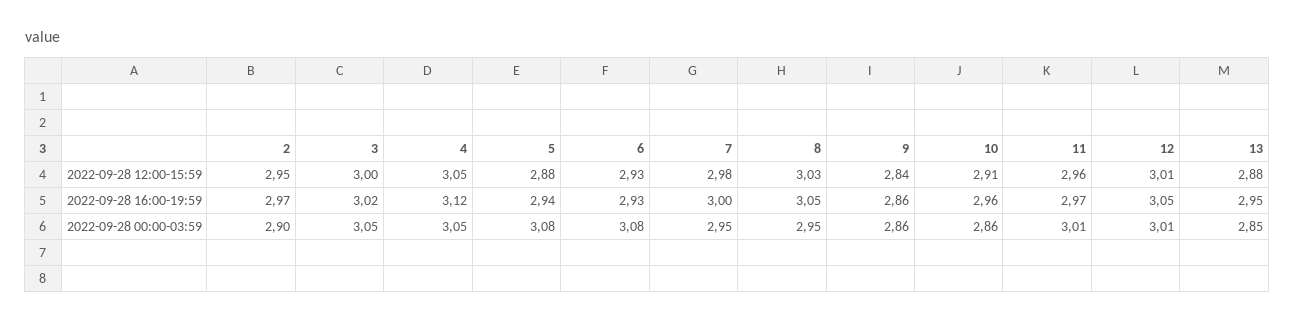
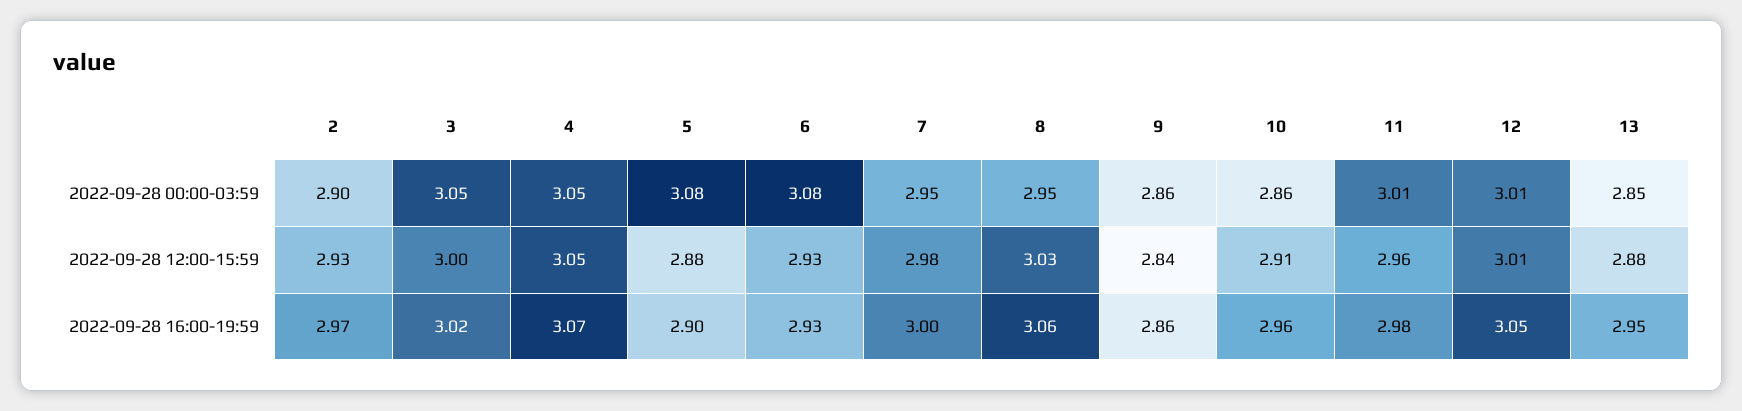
2, 2022-09-28 12:00-15:59: 2.95 -> 2.93
4, 2022-09-28 16:00-19:59: 3.12 -> 3.07
5, 2022-09-28 16:00-19:59: 2.94 -> 2.9
8, 2022-09-28 16:00-19:59: 3.05 -> 3.06
11, 2022-09-28 16:00-19:59: 2.97 -> 2.98

